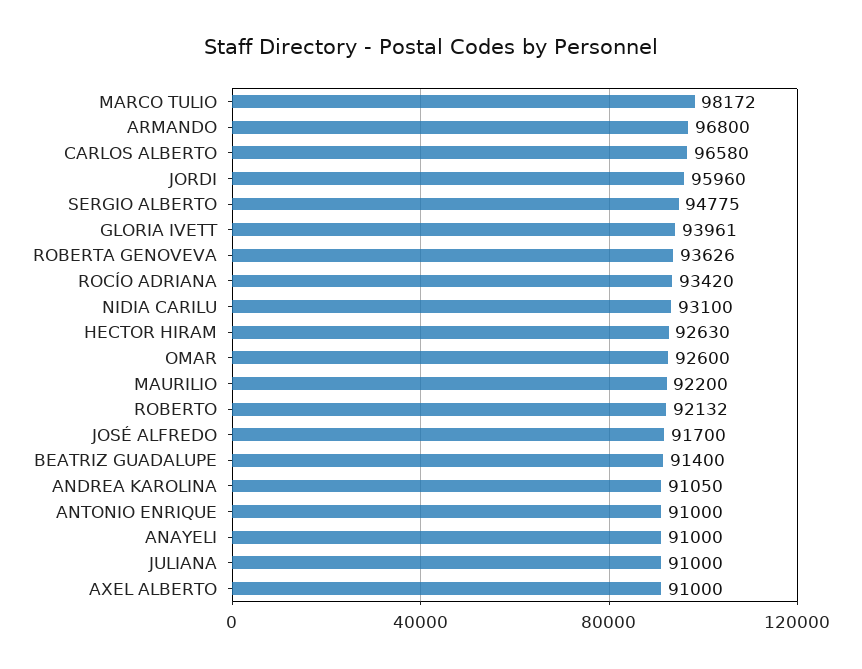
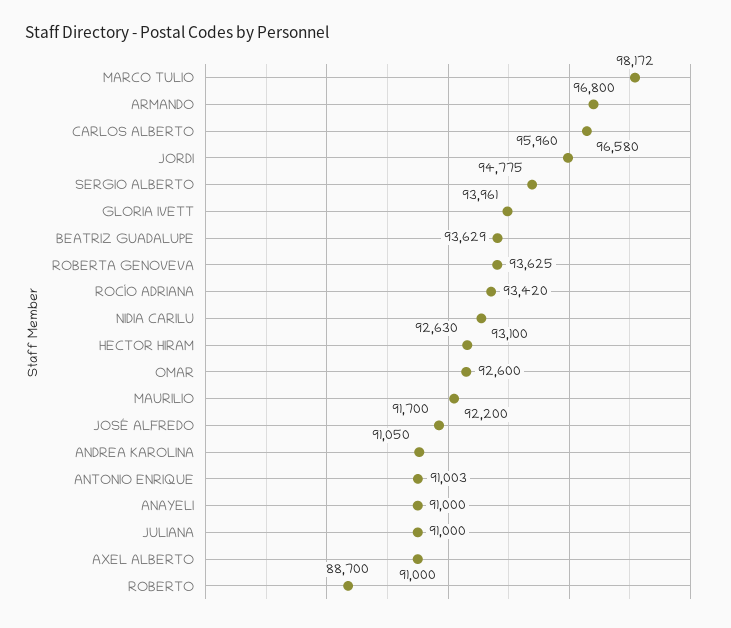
ROBERTA GENOVEVA: 93626 -> 93625
ROBERTO: 92132 -> 88700
BEATRIZ GUADALUPE: 91400 -> 93629
ANTONIO ENRIQUE: 91000 -> 91003

